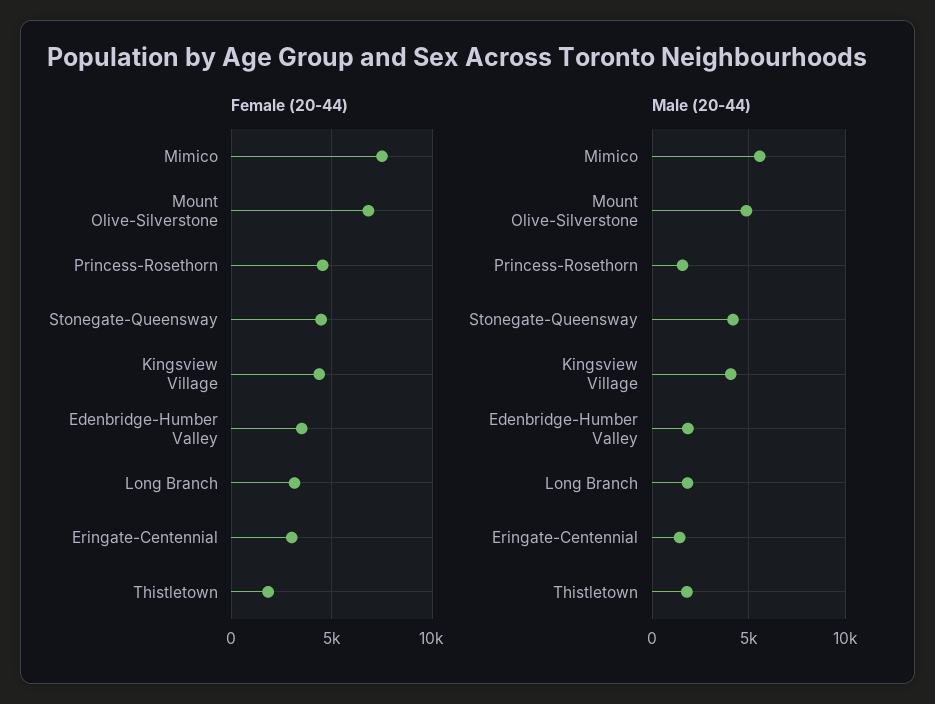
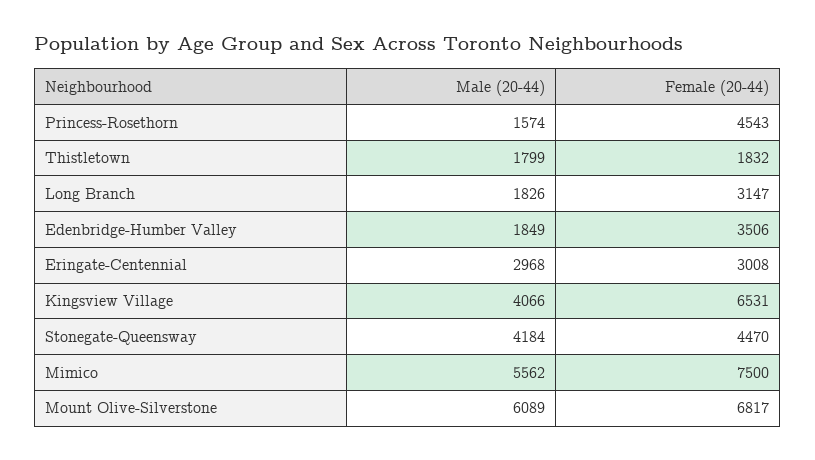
Female (20-44), Kingsview Village: 4500 -> 6531
Male (20-44), Mount Olive-Silverstone: 5000 -> 6089
Male (20-44), Eringate-Centennial: 1500 -> 2968

